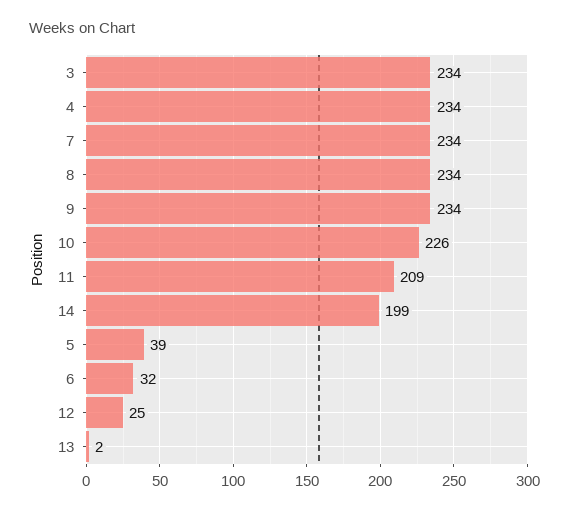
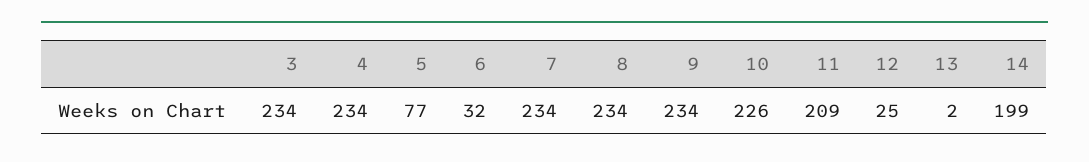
5: 39 -> 77

